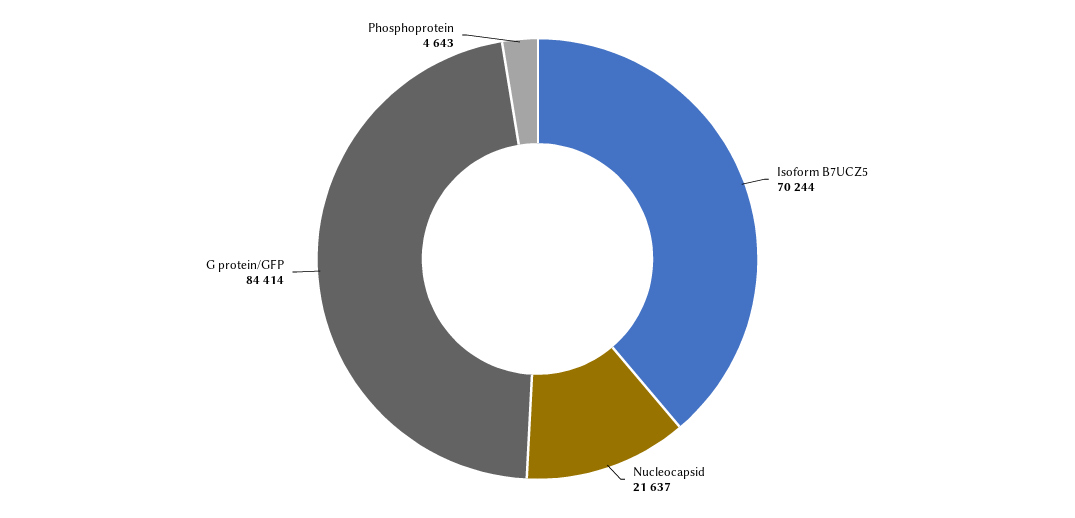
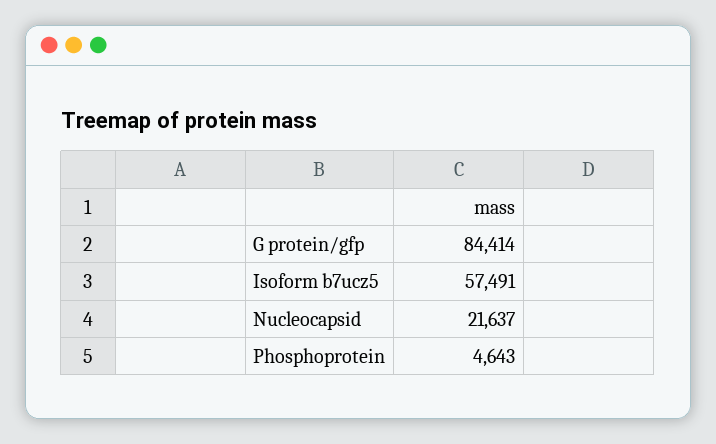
Isoform B7UCZ5: 70244 -> 57491

